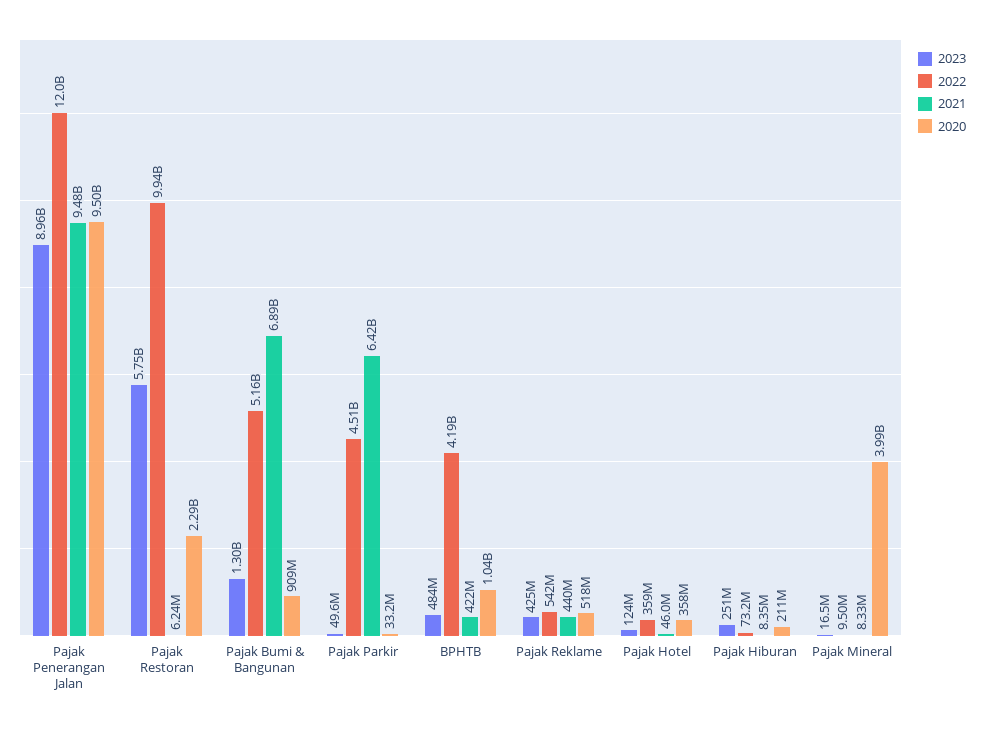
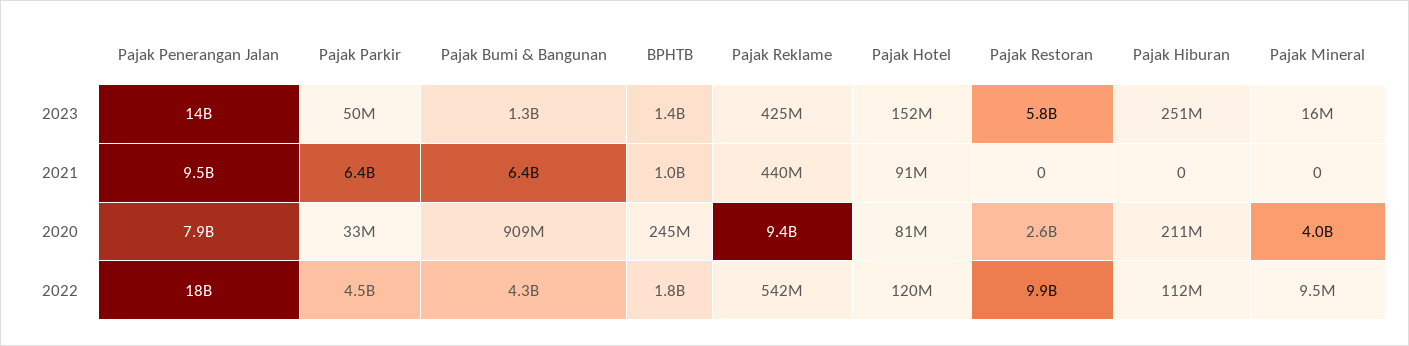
2023, Pajak Penerangan Jalan: 8960000000 -> 14000000000
2022, Pajak Penerangan Jalan: 12000000000 -> 18000000000
2020, Pajak Penerangan Jalan: 9500000000 -> 7900000000
2021, Pajak Restoran: 6240000 -> 0
2020, Pajak Restoran: 2290000000 -> 2600000000
2022, Pajak Bumi & Bangunan: 5160000000 -> 4300000000
2021, Pajak Bumi & Bangunan: 6890000000 -> 6400000000
2023, BPHTB: 484000000 -> 1400000000
2022, BPHTB: 4190000000 -> 1800000000
2021, BPHTB: 422000000 -> 1000000000
2020, BPHTB: 1040000000 -> 245000000
2020, Pajak Reklame: 518000000 -> 9400000000
2023, Pajak Hotel: 124000000 -> 152000000
2022, Pajak Hotel: 359000000 -> 120000000
2021, Pajak Hotel: 46000000 -> 91000000
2020, Pajak Hotel: 358000000 -> 81000000
2022, Pajak Hiburan: 73200000 -> 112000000
2021, Pajak Hiburan: 8350000 -> 0
2021, Pajak Mineral: 8330000 -> 0

